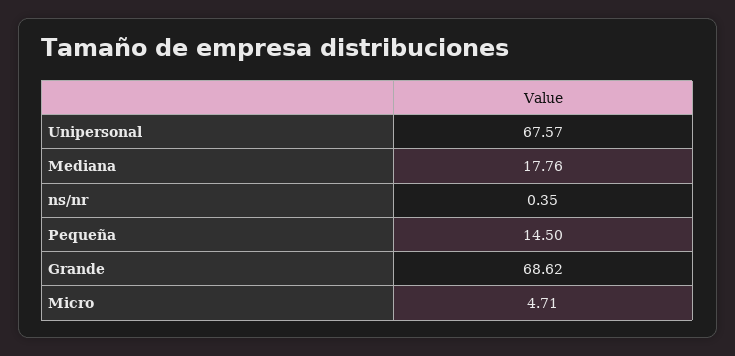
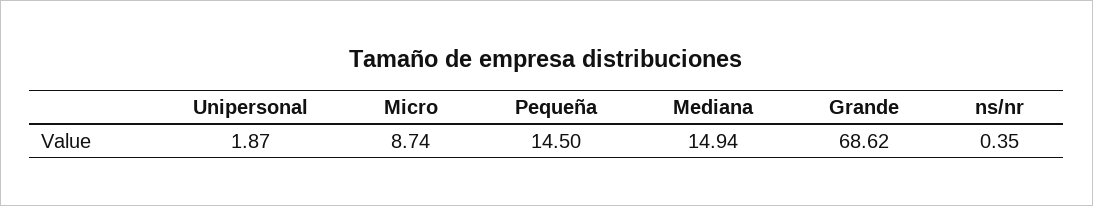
Unipersonal: 67.57 -> 1.87
Mediana: 17.76 -> 14.94
Micro: 4.71 -> 8.74

